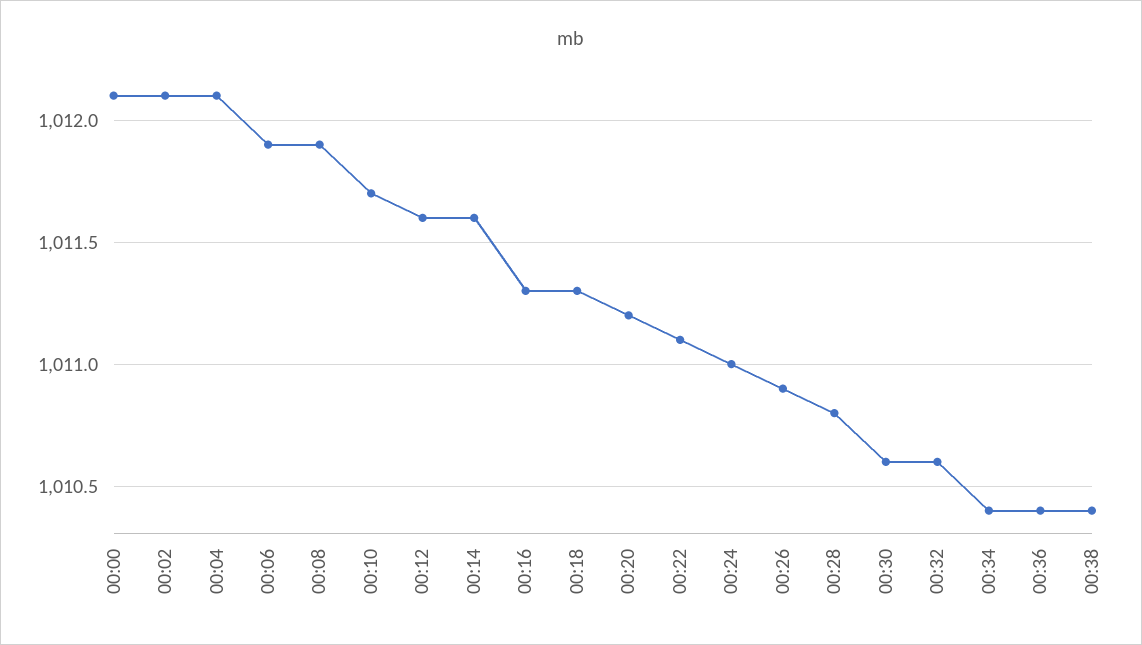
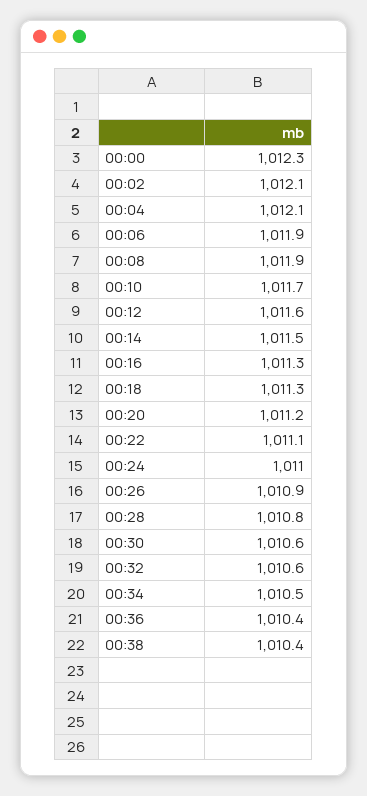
00:00: 1012.1 -> 1012.3
00:14: 1011.6 -> 1011.5
00:34: 1010.4 -> 1010.5

